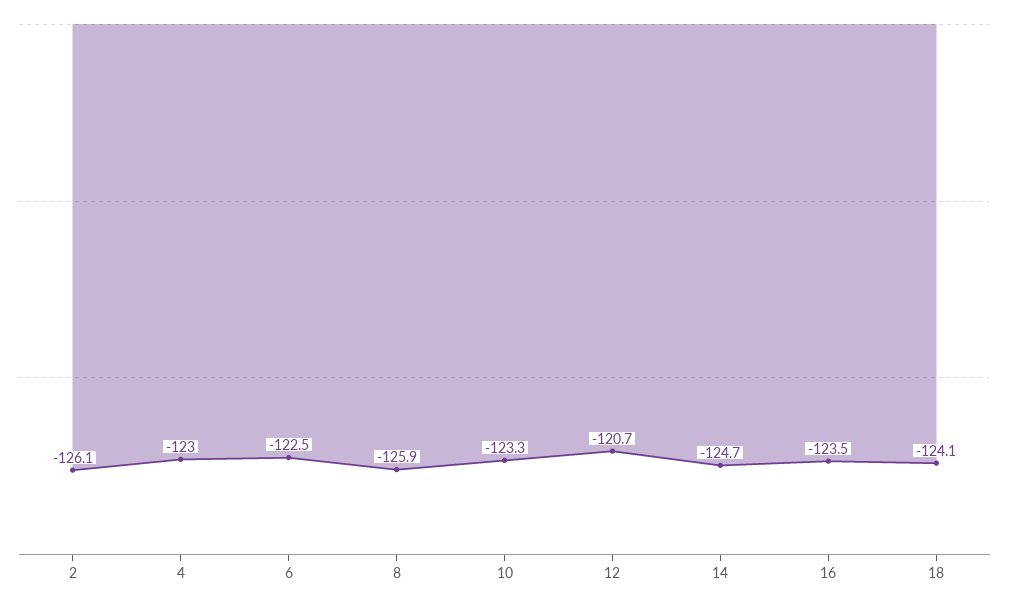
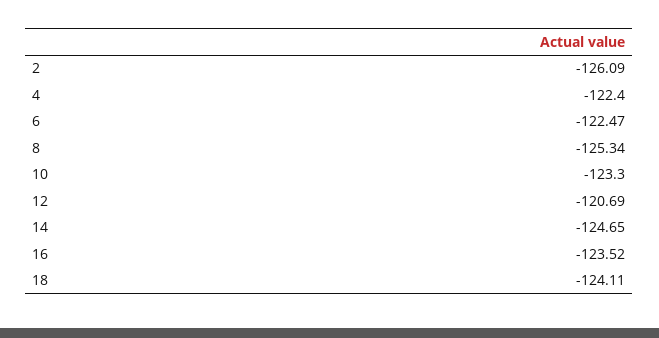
4: -123 -> -122.4
8: -125.9 -> -125.34

